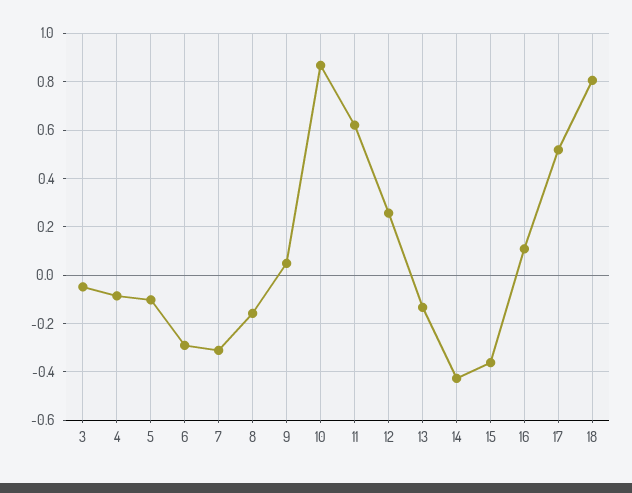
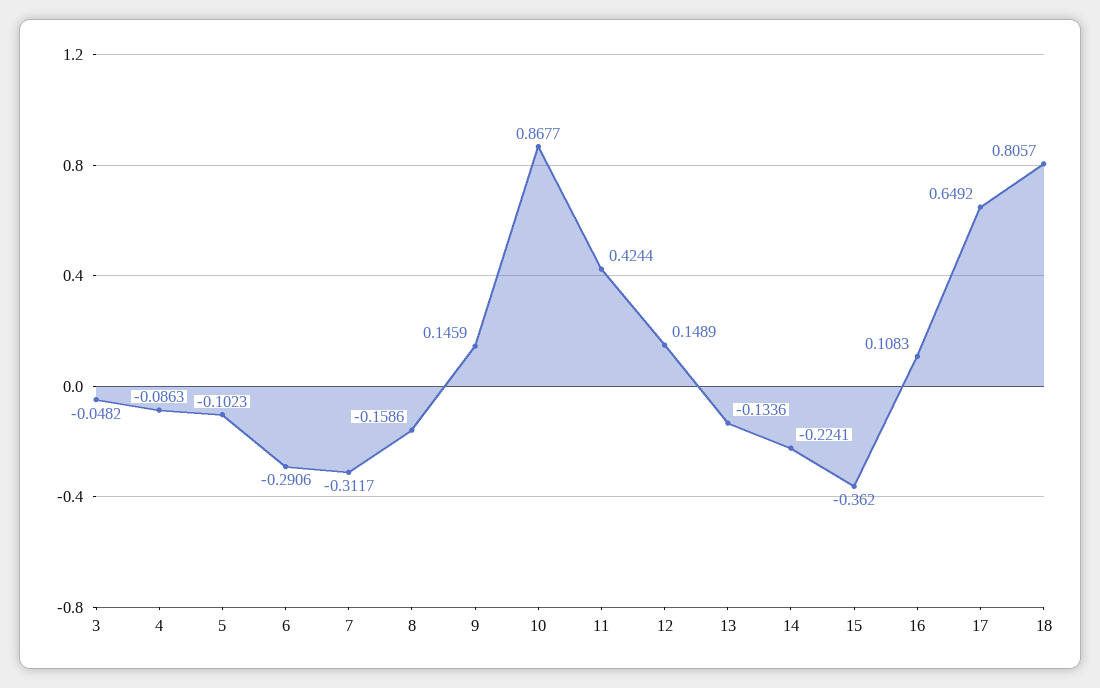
9: 0.05 -> 0.1459
11: 0.625 -> 0.4244
12: 0.25 -> 0.1489
14: -0.425 -> -0.2241
17: 0.525 -> 0.6492

